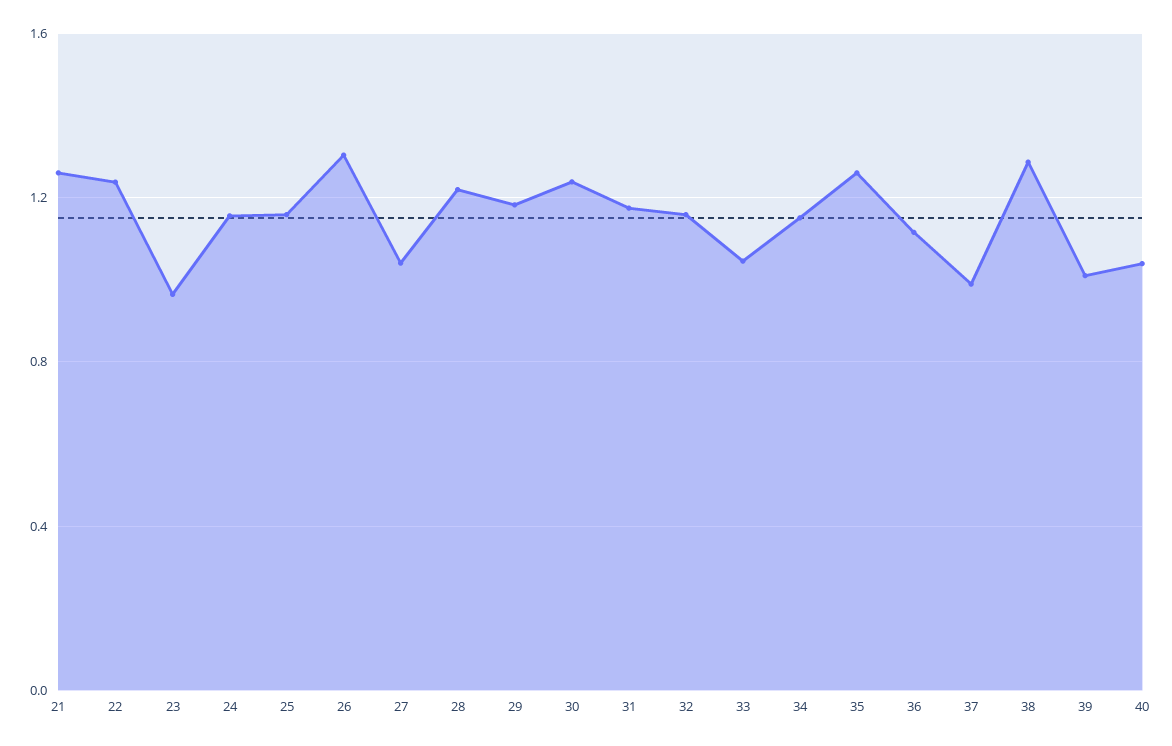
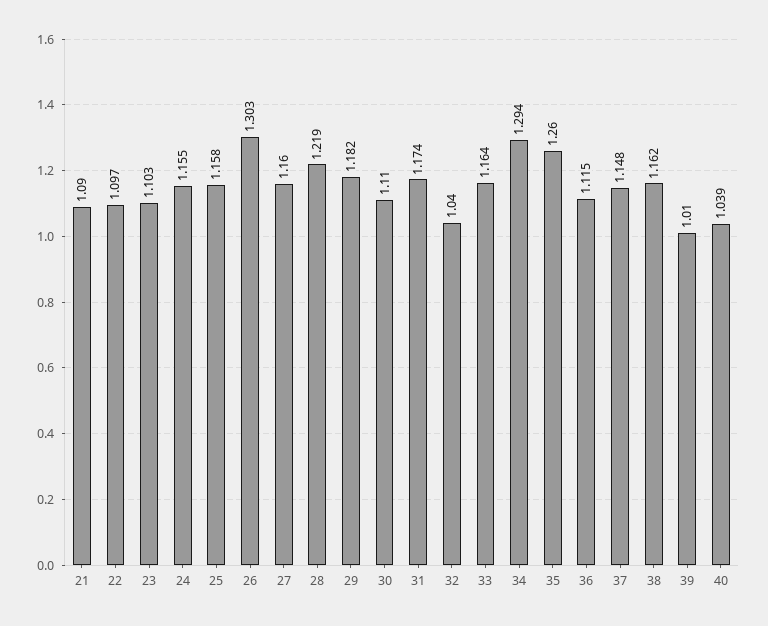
21: 1.25 -> 1.09
22: 1.25 -> 1.097
23: 0.95 -> 1.103
27: 1.05 -> 1.16
30: 1.25 -> 1.11
32: 1.15 -> 1.04
33: 1.05 -> 1.164
34: 1.15 -> 1.294
37: 1 -> 1.148
38: 1.3 -> 1.162

